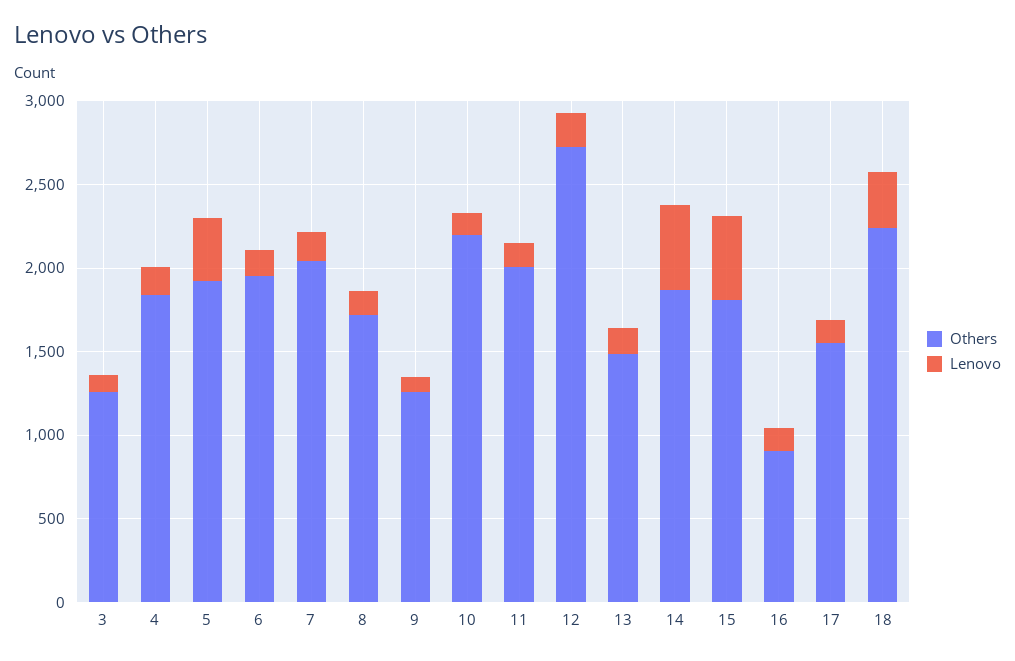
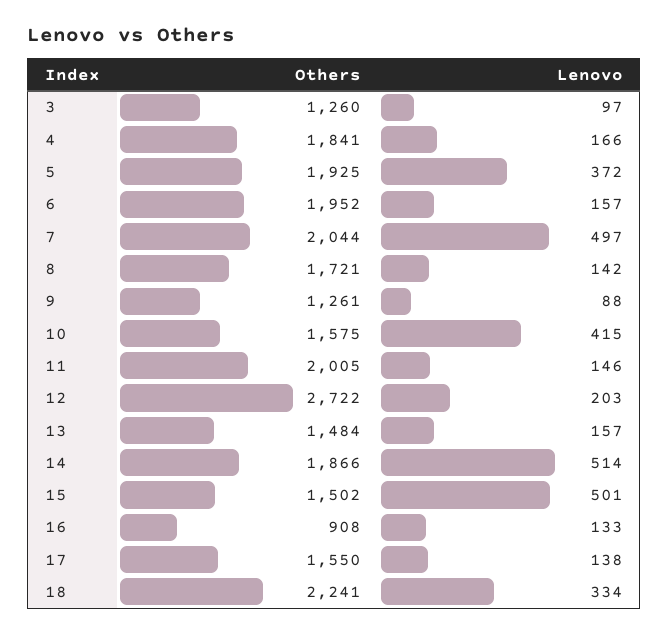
Lenovo, 7: 200 -> 497
Others, 10: 2200 -> 1575
Lenovo, 10: 100 -> 415
Others, 15: 1800 -> 1502

